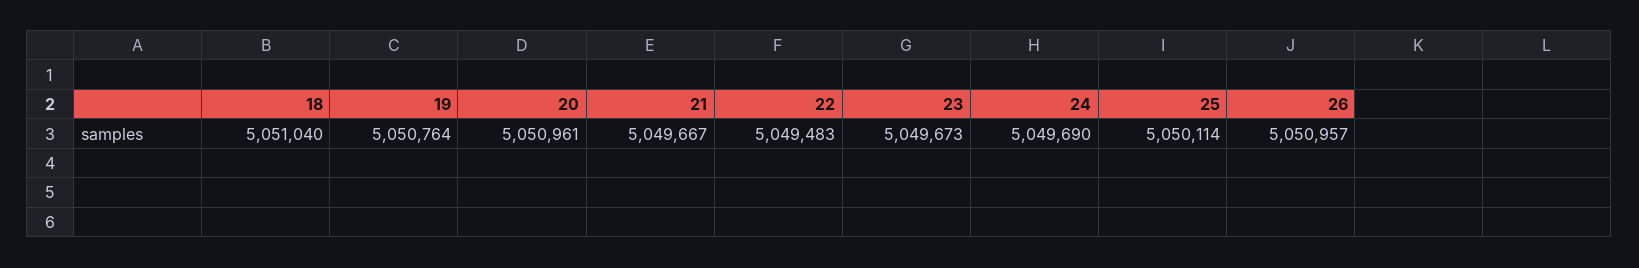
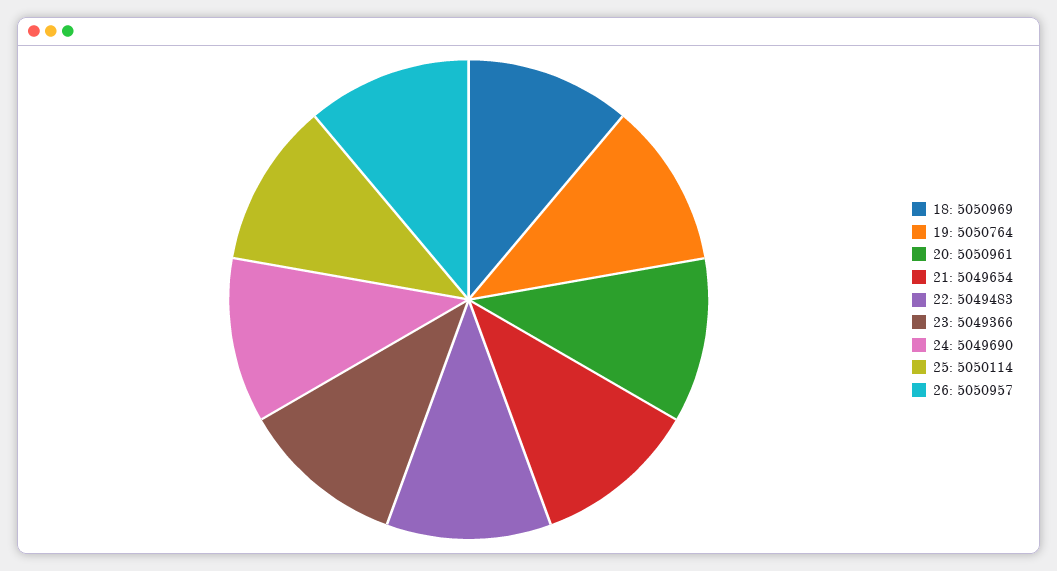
18: 5051040 -> 5050969
21: 5049667 -> 5049654
23: 5049673 -> 5049366

